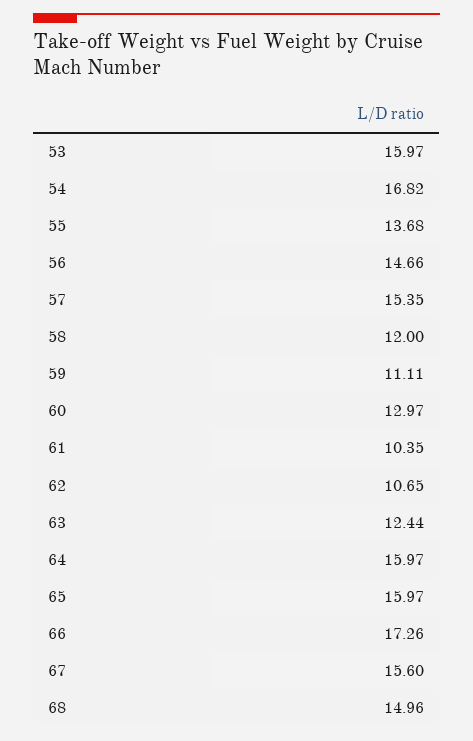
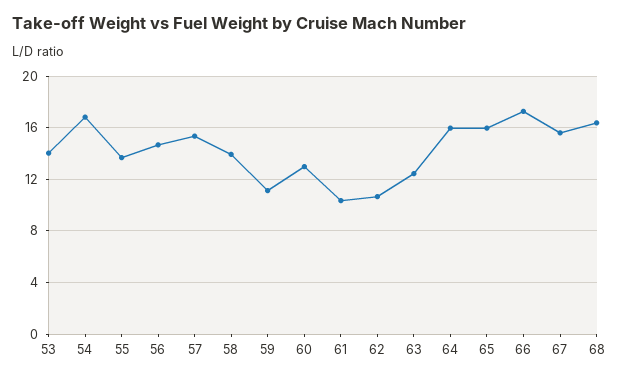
53: 15.97 -> 14
58: 12 -> 14
68: 14.96 -> 16.5

